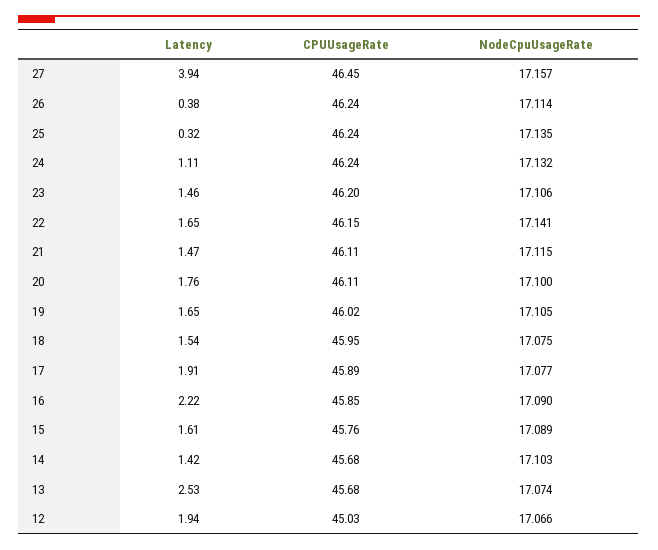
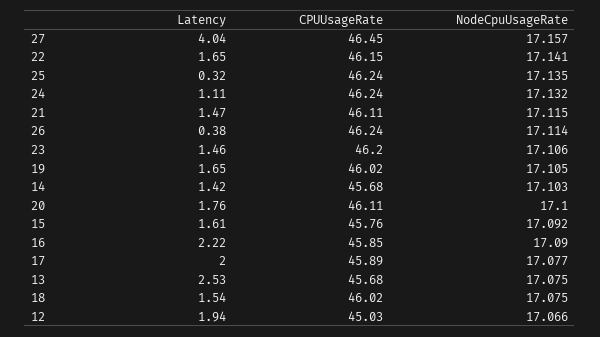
Latency, 27: 3.94 -> 4.04
CPUUsageRate, 18: 45.95 -> 46.02
Latency, 17: 1.91 -> 2
NodeCpuUsageRate, 15: 17.089 -> 17.092
NodeCpuUsageRate, 13: 17.074 -> 17.075

